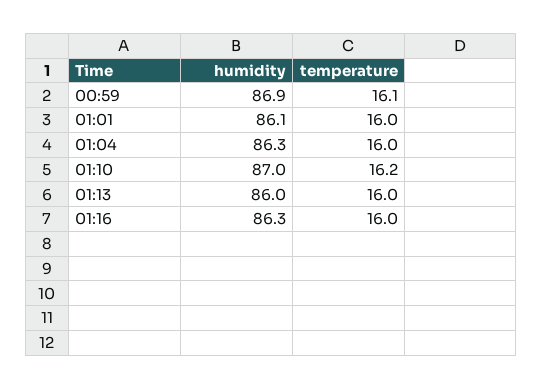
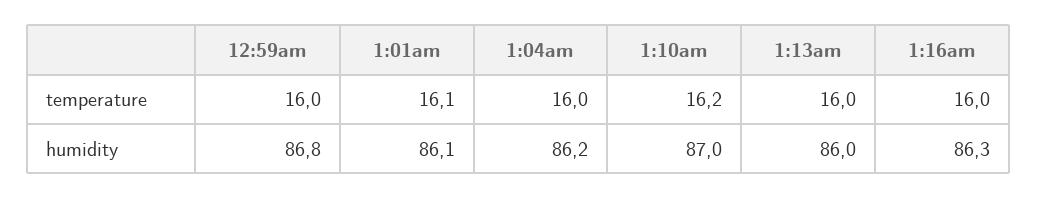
humidity, 00:59: 86.9 -> 86.8
temperature, 00:59: 16.1 -> 16
temperature, 01:01: 16 -> 16.1
humidity, 01:04: 86.3 -> 86.2

